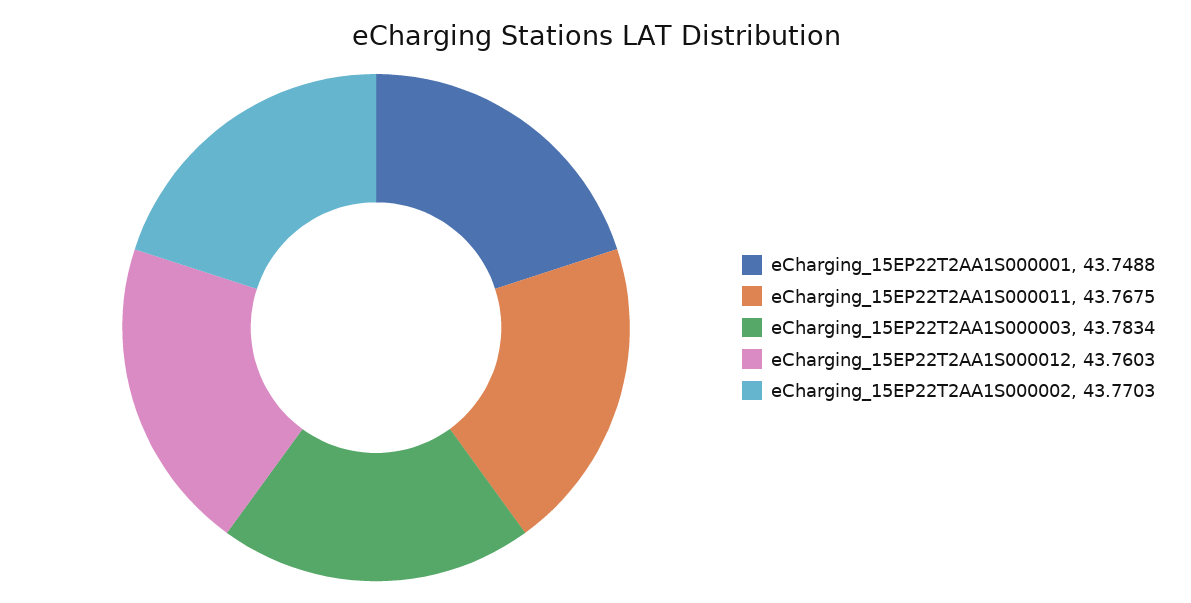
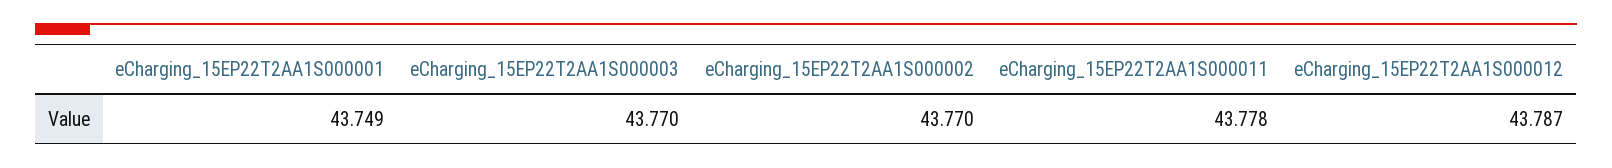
eCharging_15EP22T2AA1S000011: 43.7675 -> 43.778
eCharging_15EP22T2AA1S000003: 43.7834 -> 43.77
eCharging_15EP22T2AA1S000012: 43.7603 -> 43.787

